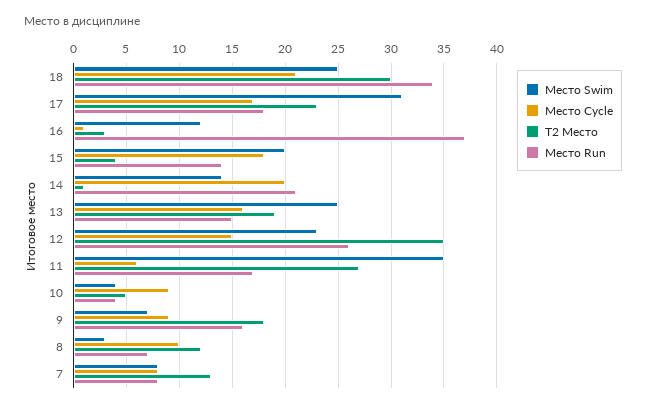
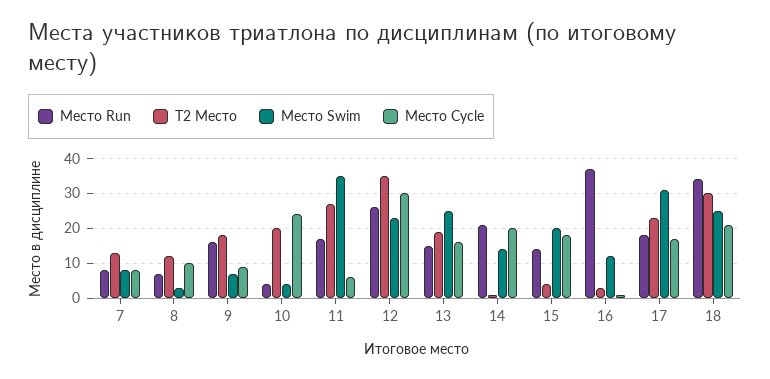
Место Cycle, 12: 15 -> 30
Место Cycle, 10: 9 -> 25
T2 Место, 10: 5 -> 20

